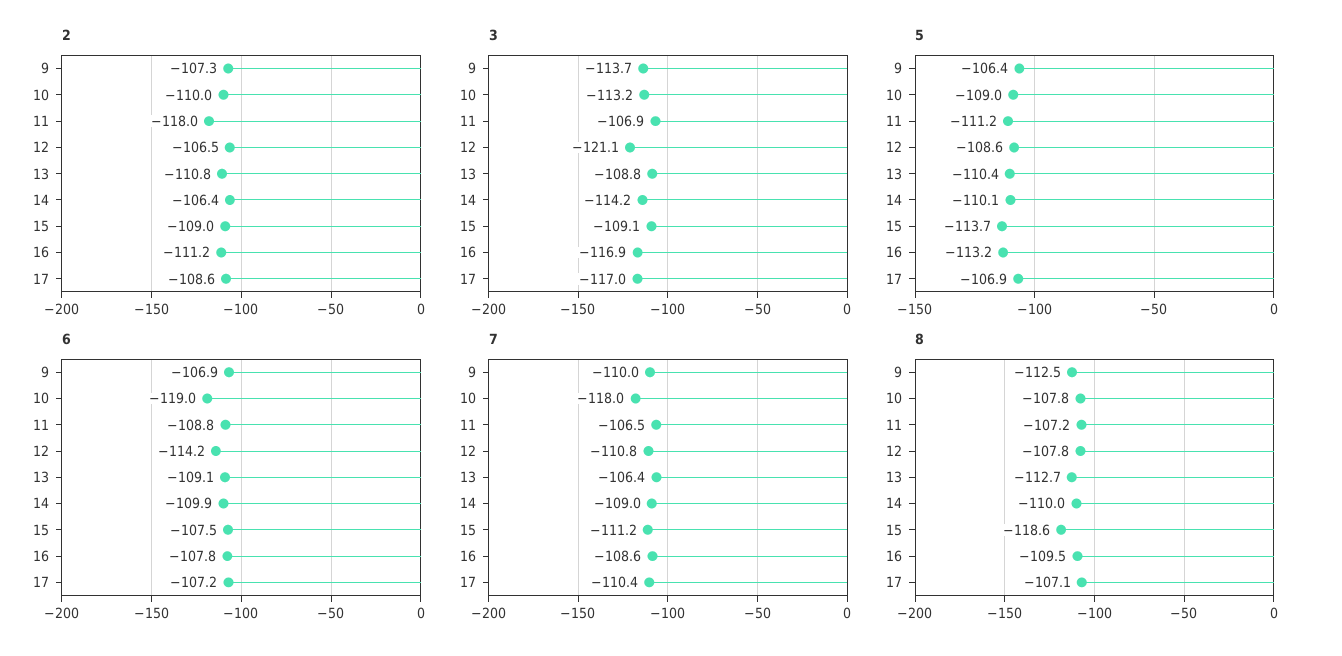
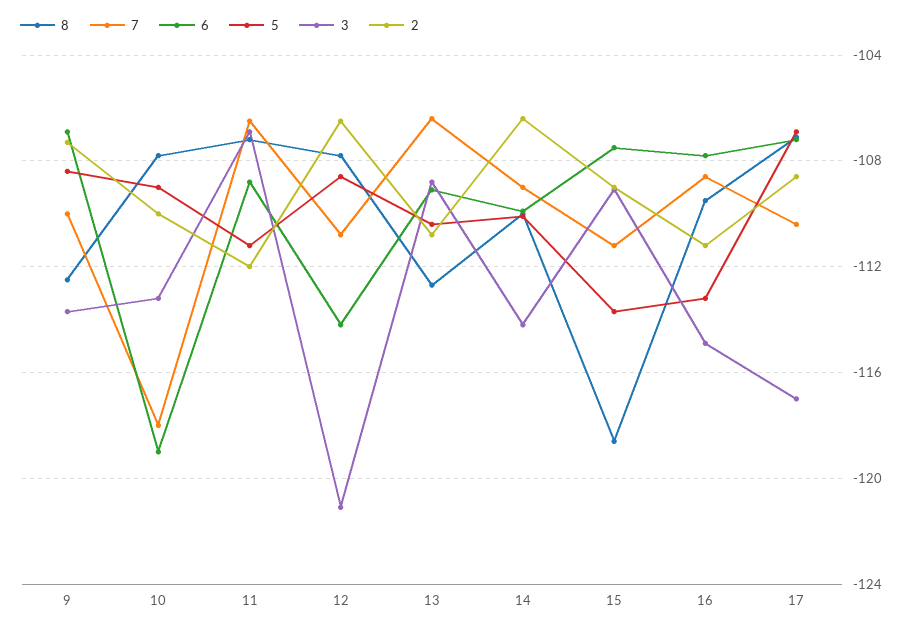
2, 11: -118 -> -112
3, 16: -116.9 -> -115
5, 9: -106.4 -> -108.5

